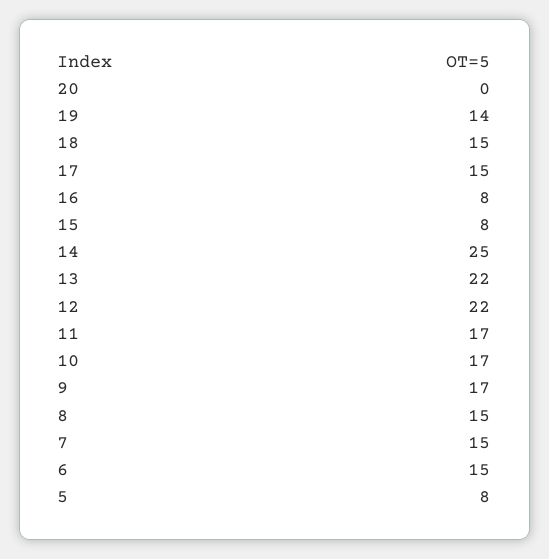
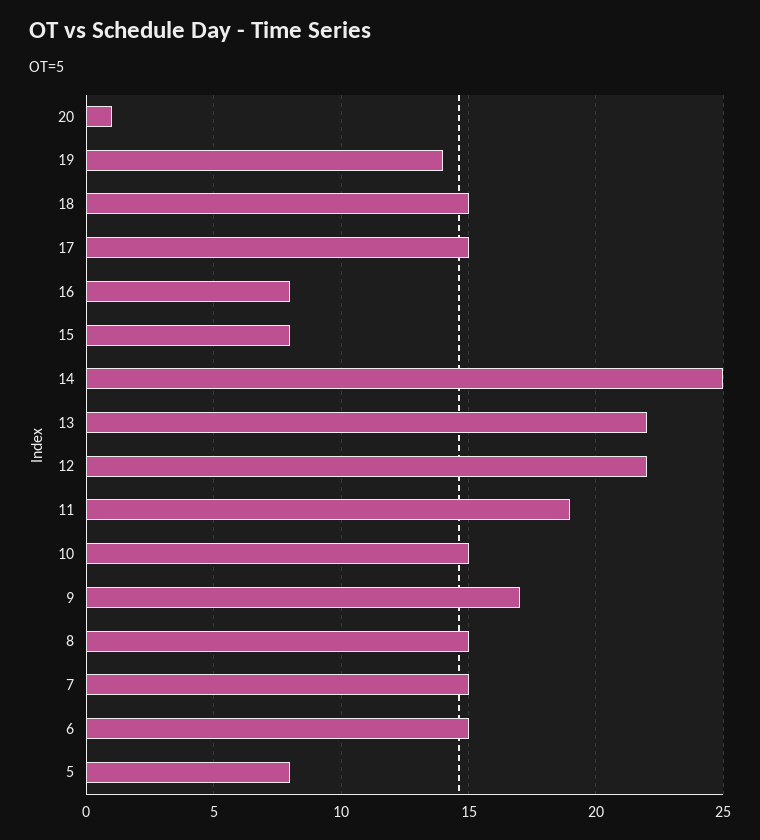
20: 0 -> 1
11: 17 -> 19
10: 17 -> 15

